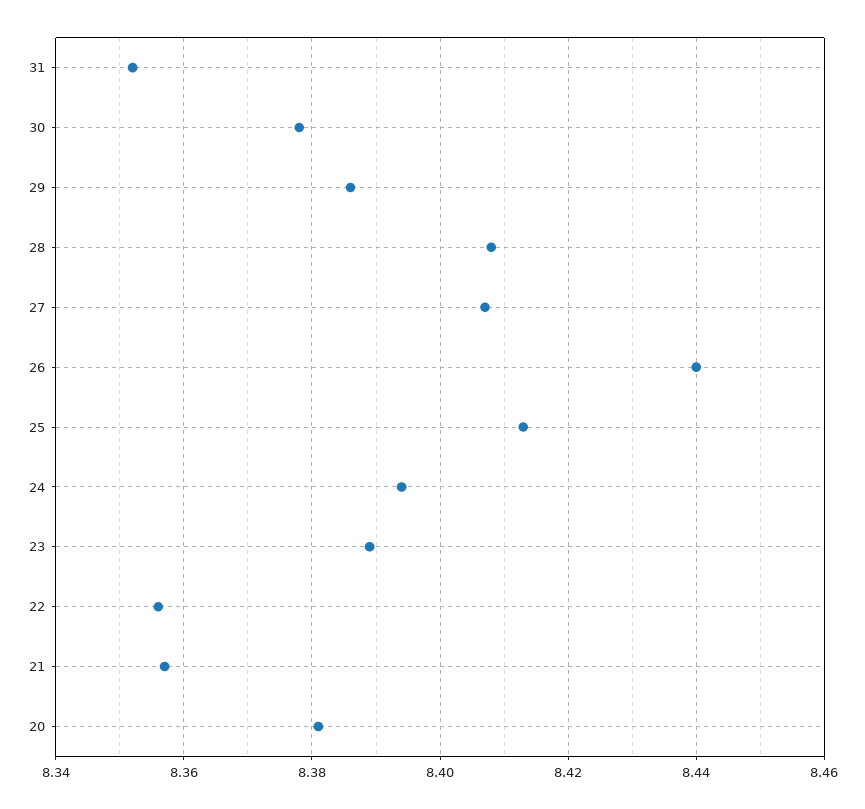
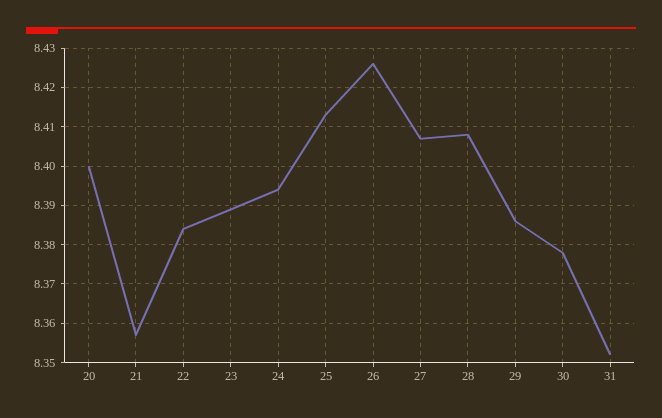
26: 8.44 -> 8.425
22: 8.355 -> 8.385
20: 8.38 -> 8.4

